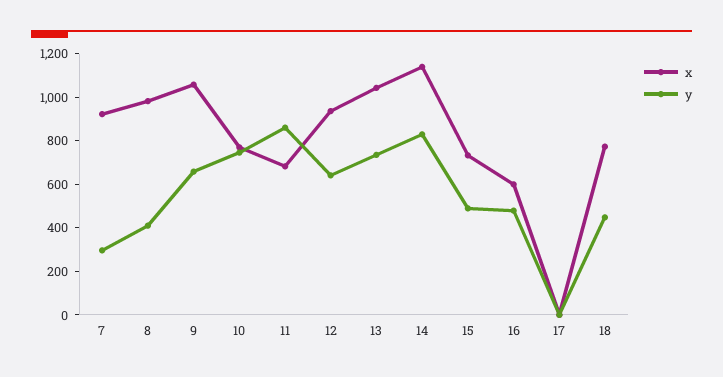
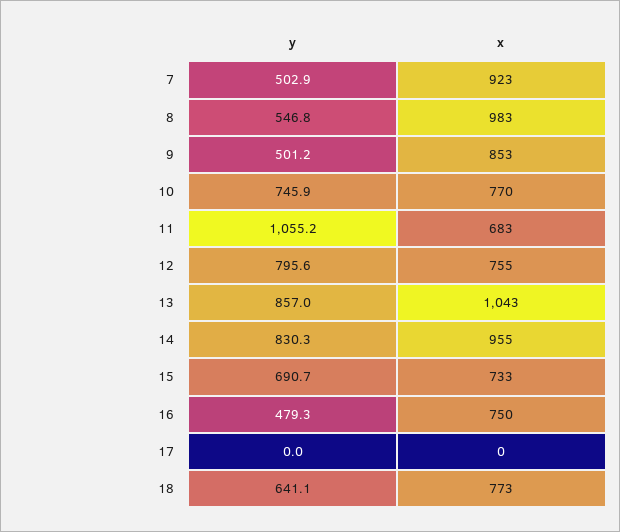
y, 7: 300 -> 502.9
y, 8: 400 -> 546.8
x, 9: 1050 -> 853
y, 9: 650 -> 501.2
y, 11: 850 -> 1055.2
x, 12: 950 -> 755
y, 12: 650 -> 795.6
y, 13: 750 -> 857
x, 14: 1150 -> 955
y, 15: 500 -> 690.7
x, 16: 600 -> 750
y, 18: 450 -> 641.1

